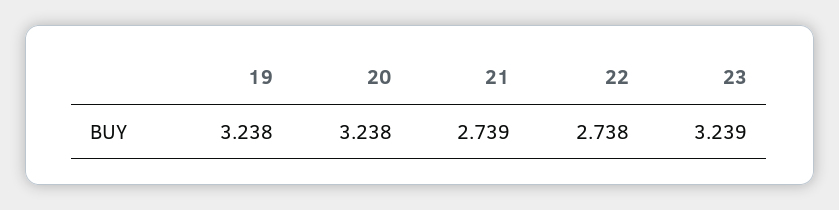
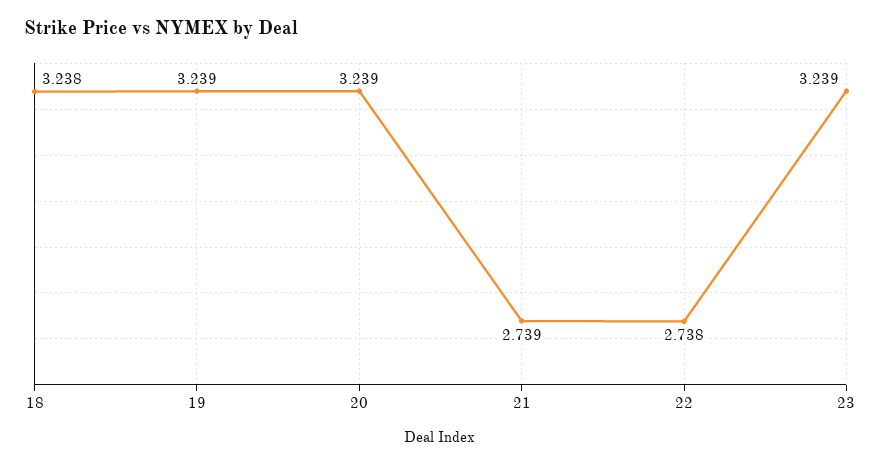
19: 3.238 -> 3.239
20: 3.238 -> 3.239
18: none -> 3.238

